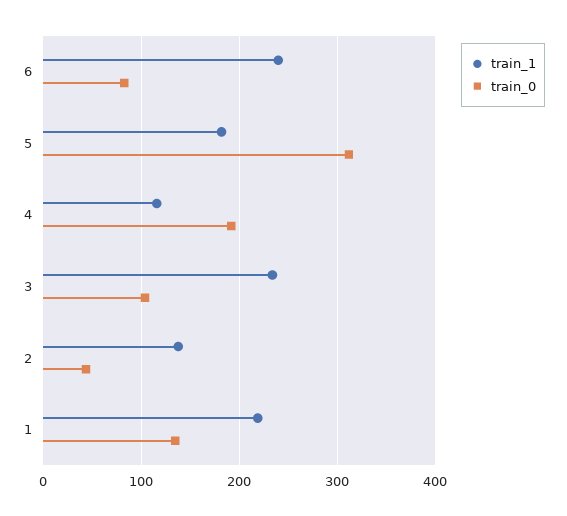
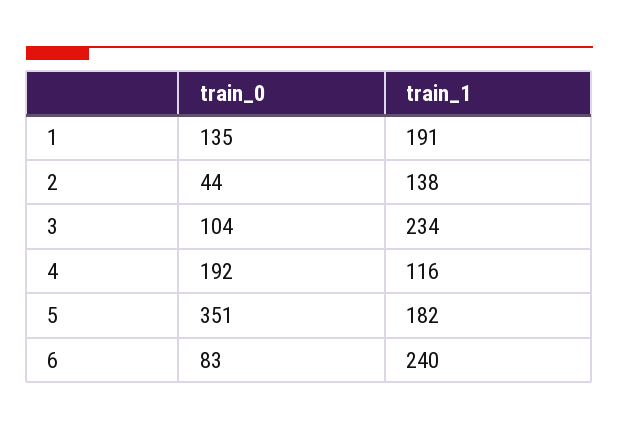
train_0, 5: 310 -> 351
train_1, 1: 220 -> 191

